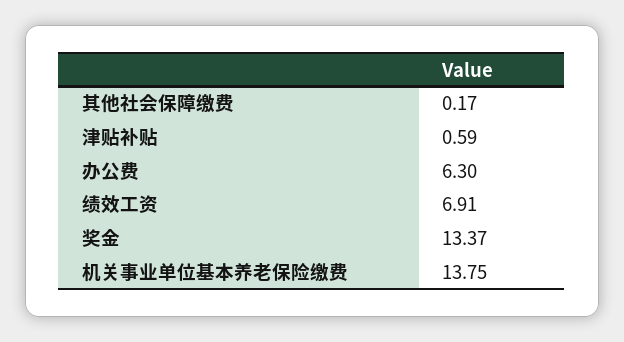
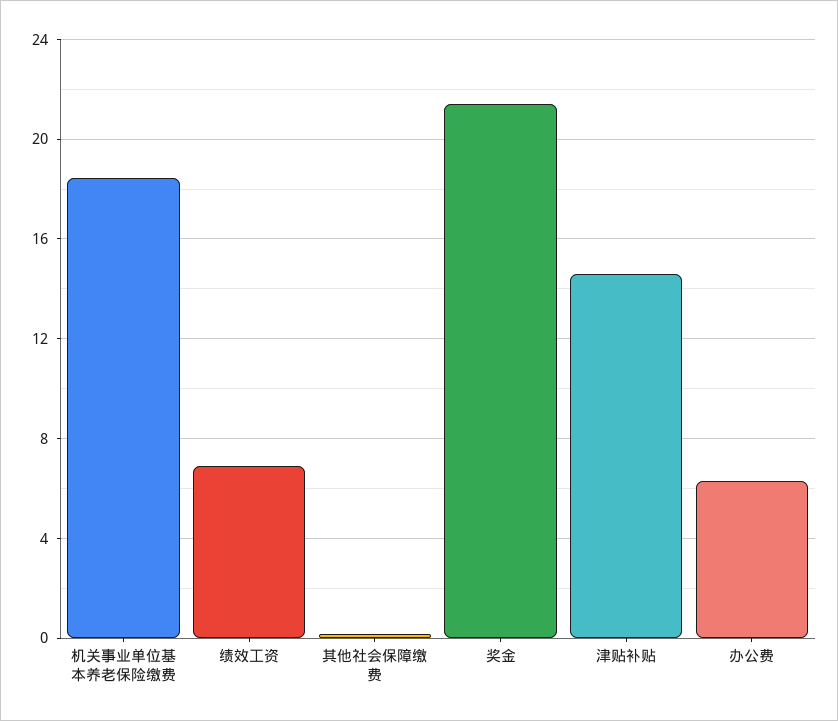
津贴补贴: 0.59 -> 14.5
奖金: 13.37 -> 21.5
机关事业单位基本养老保险缴费: 13.75 -> 18.5

